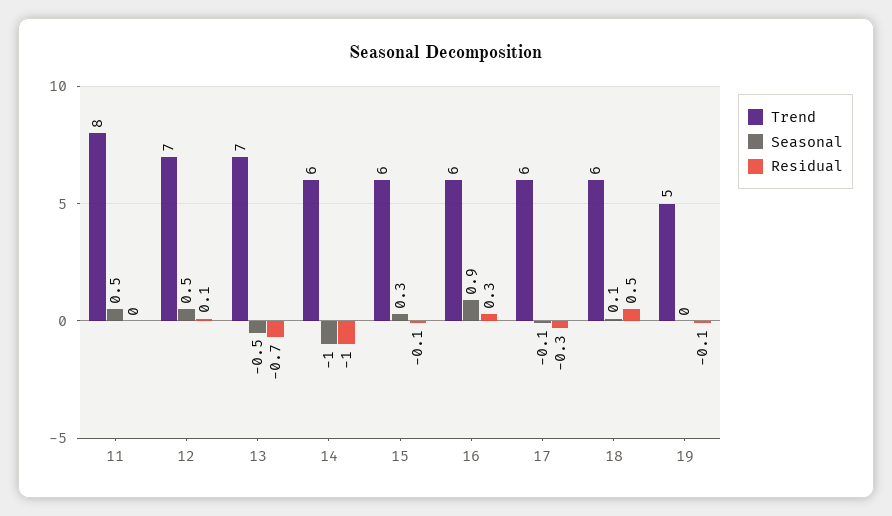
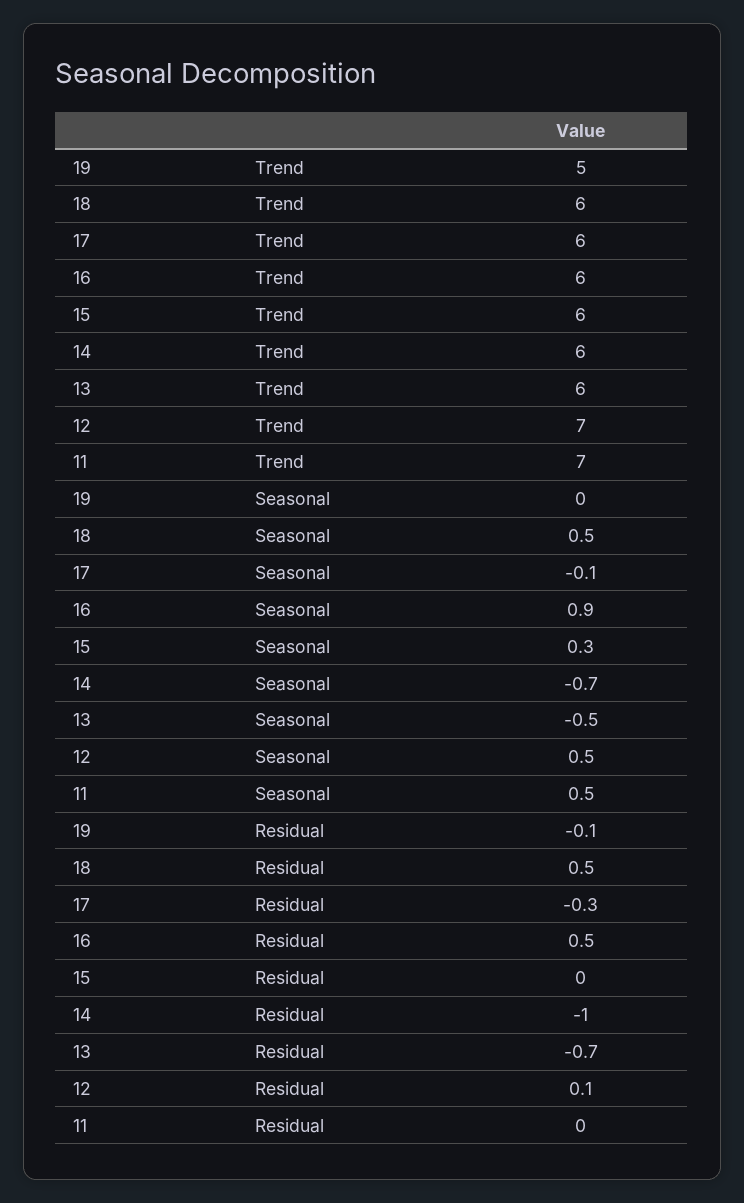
Trend, 11: 8 -> 7
Trend, 13: 7 -> 6
Seasonal, 14: -1 -> -0.7
Residual, 15: -0.1 -> 0
Residual, 16: 0.3 -> 0.5
Seasonal, 18: 0.1 -> 0.5

